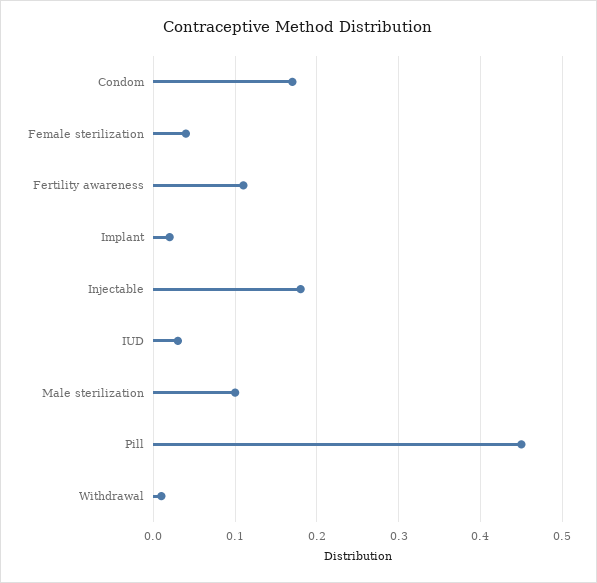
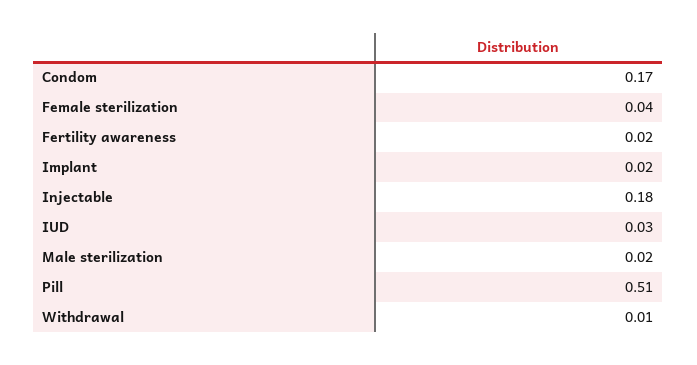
Fertility awareness: 0.11 -> 0.02
Male sterilization: 0.1 -> 0.02
Pill: 0.45 -> 0.51

